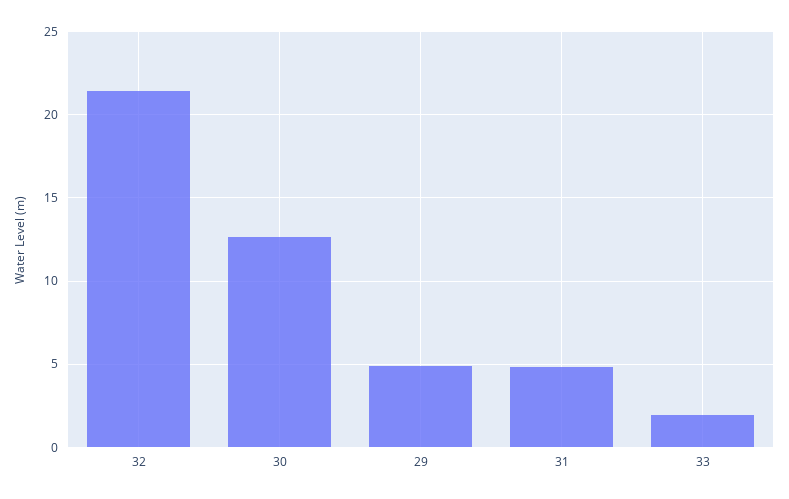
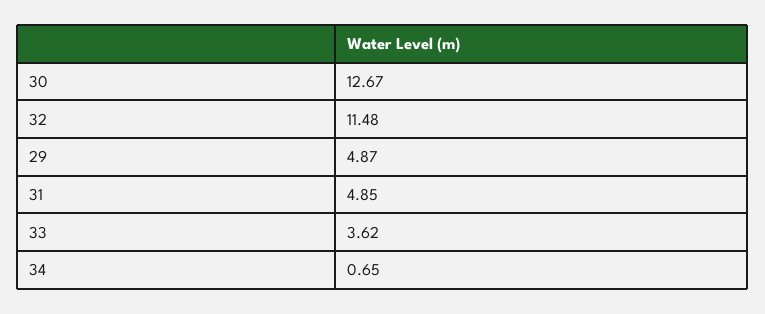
32: 21.5 -> 11.48
33: 2 -> 3.62
34: none -> 0.65

